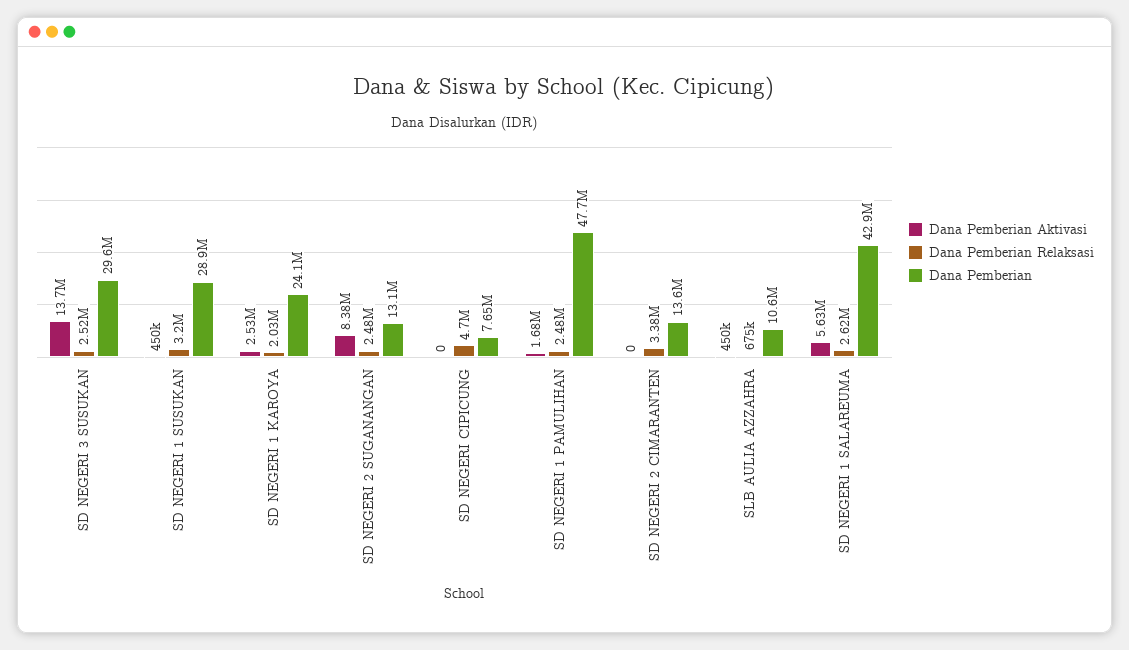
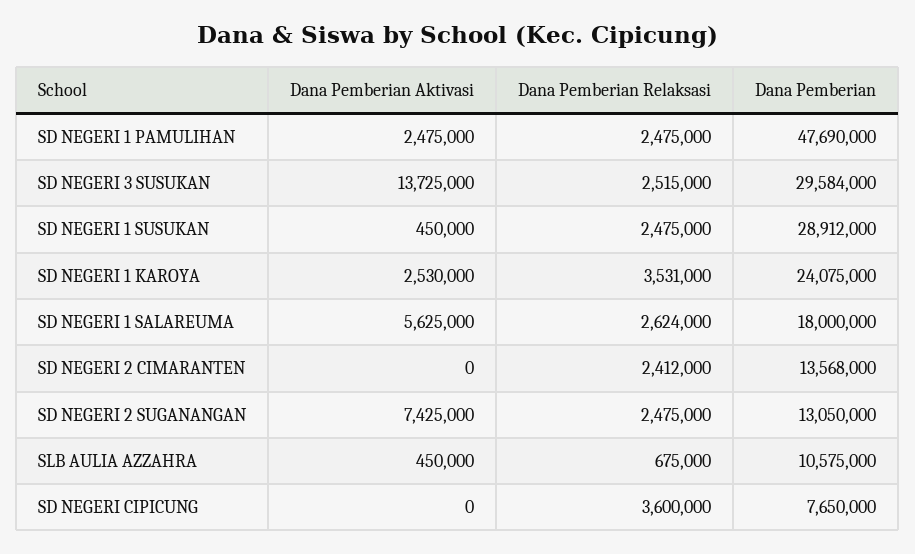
Dana Pemberian Relaksasi, SD NEGERI 1 SUSUKAN: 3200000 -> 2475000
Dana Pemberian Relaksasi, SD NEGERI 1 KAROYA: 2030000 -> 3531000
Dana Pemberian Aktivasi, SD NEGERI 2 SUGANANGAN: 8380000 -> 7425000
Dana Pemberian Relaksasi, SD NEGERI CIPICUNG: 4700000 -> 3600000
Dana Pemberian Aktivasi, SD NEGERI 1 PAMULIHAN: 1680000 -> 2475000
Dana Pemberian Relaksasi, SD NEGERI 2 CIMARANTEN: 3380000 -> 2412000
Dana Pemberian, SD NEGERI 1 SALAREUMA: 42900000 -> 18000000

